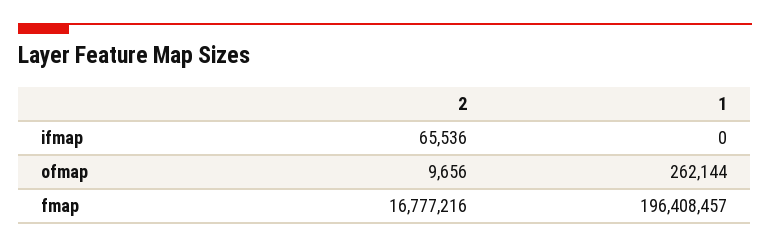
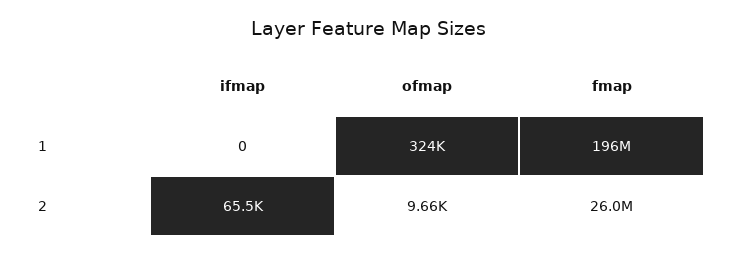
1, ofmap: 262144 -> 324000
2, fmap: 16777216 -> 26000000

